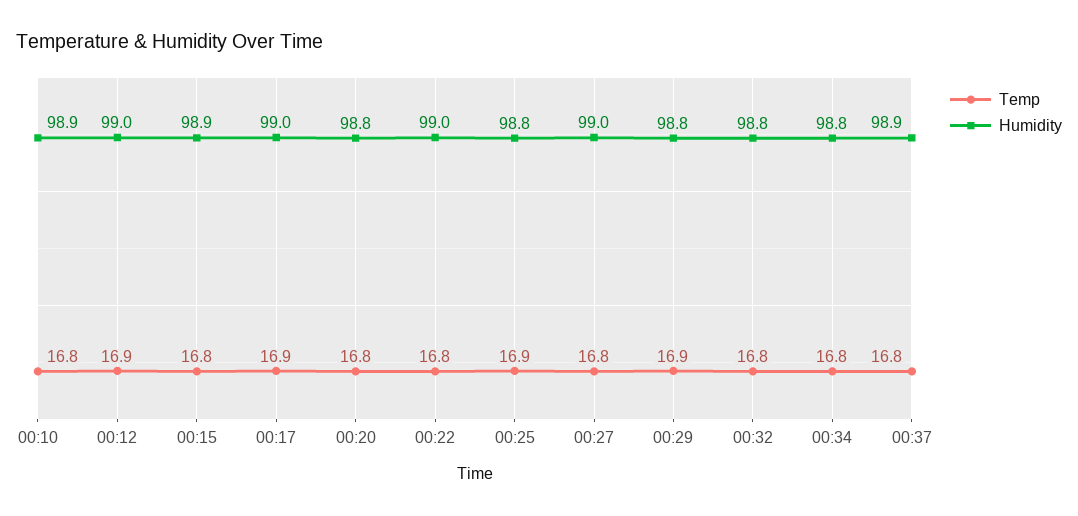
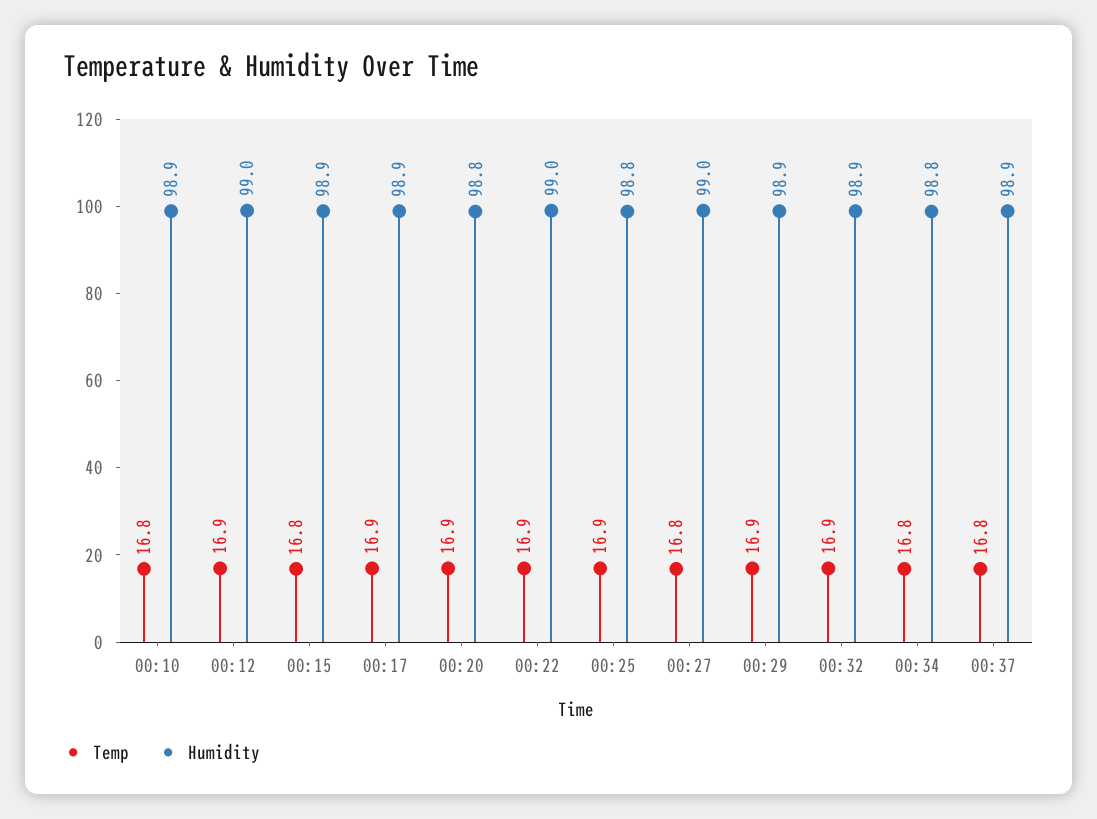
Humidity, 00:17: 99 -> 98.9
Temp, 00:20: 16.8 -> 16.9
Temp, 00:22: 16.8 -> 16.9
Humidity, 00:29: 98.8 -> 98.9
Temp, 00:32: 16.8 -> 16.9
Humidity, 00:32: 98.8 -> 98.9

